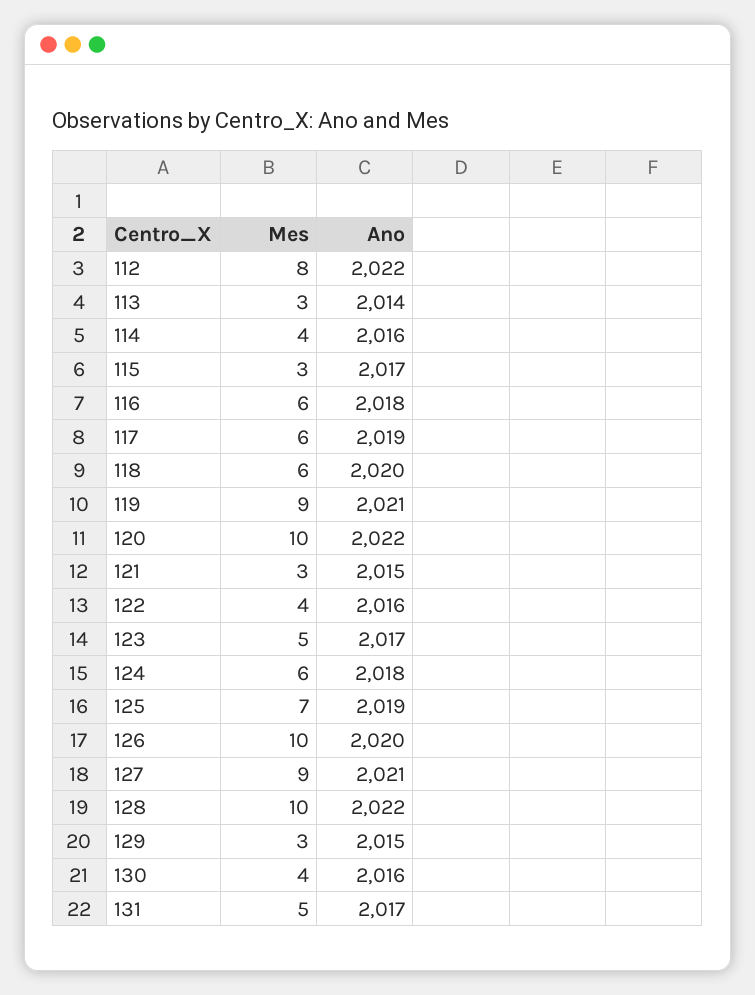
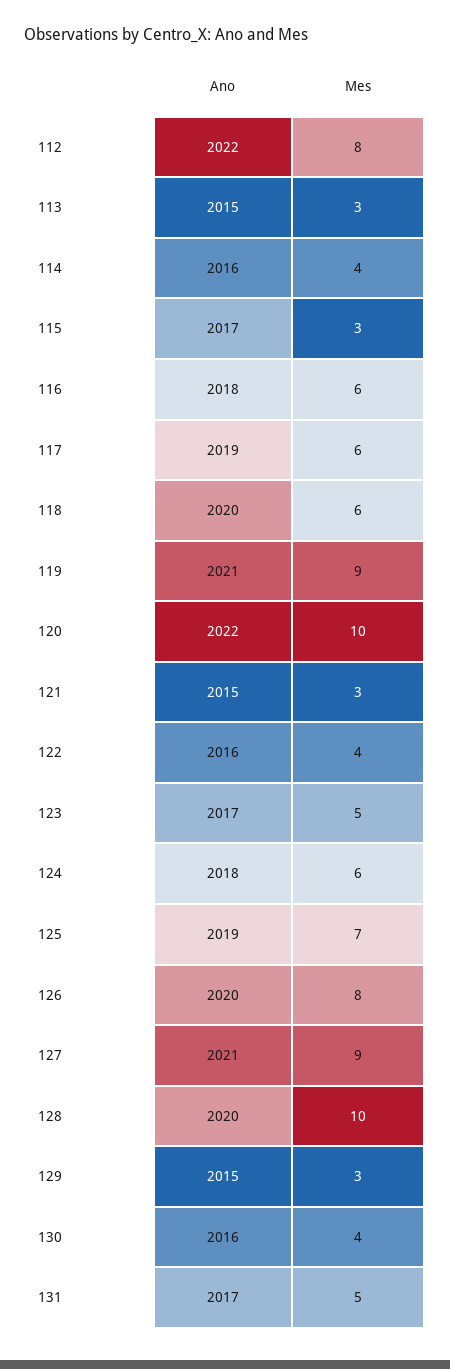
Ano, 113: 2014 -> 2015
Mes, 126: 10 -> 8
Ano, 128: 2022 -> 2020

